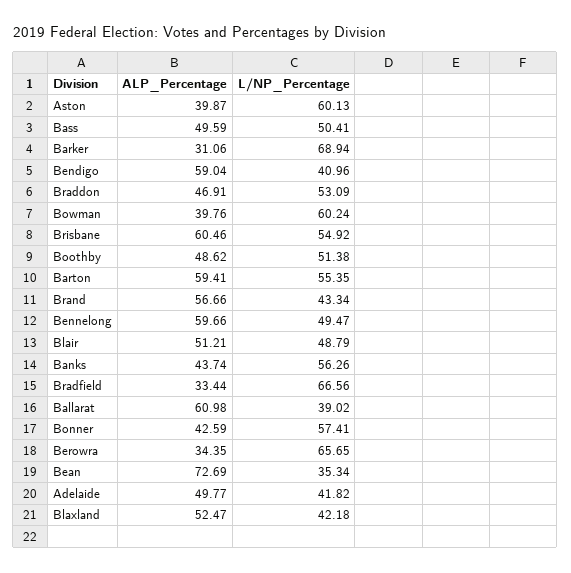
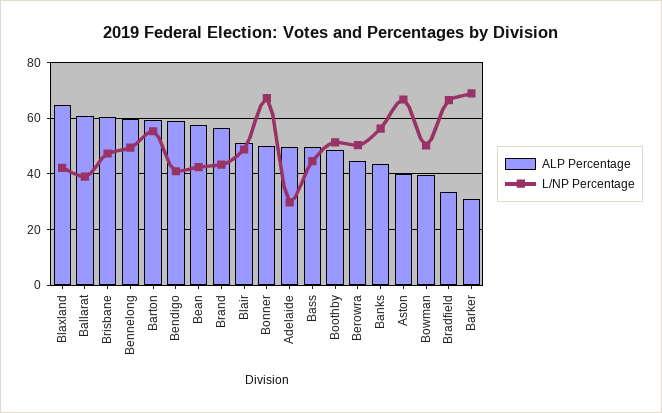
L/NP_Percentage, Aston: 60.13 -> 67.5
L/NP_Percentage, Bass: 50.41 -> 45
ALP_Percentage, Braddon: 46.91 -> none
L/NP_Percentage, Braddon: 53.09 -> none
L/NP_Percentage, Bowman: 60.24 -> 50
L/NP_Percentage, Brisbane: 54.92 -> 47.5
ALP_Percentage, Bonner: 42.59 -> 50
L/NP_Percentage, Bonner: 57.41 -> 67.5
ALP_Percentage, Berowra: 34.35 -> 45
L/NP_Percentage, Berowra: 65.65 -> 50
ALP_Percentage, Bean: 72.69 -> 57.5
L/NP_Percentage, Bean: 35.34 -> 42.5
L/NP_Percentage, Adelaide: 41.82 -> 30
ALP_Percentage, Blaxland: 52.47 -> 65

